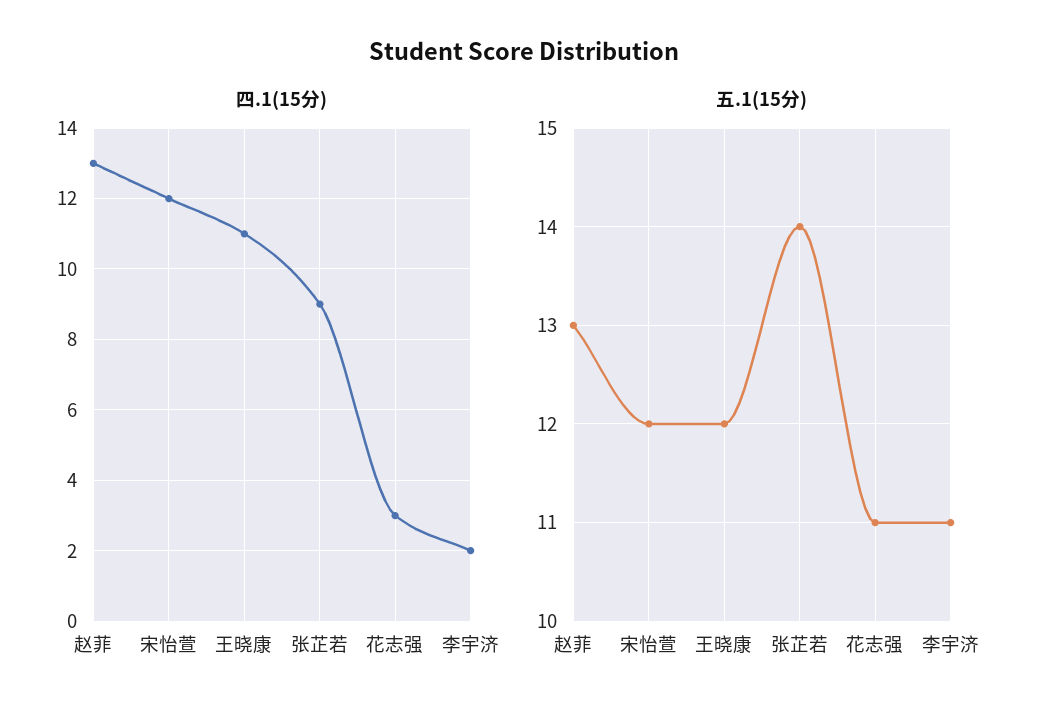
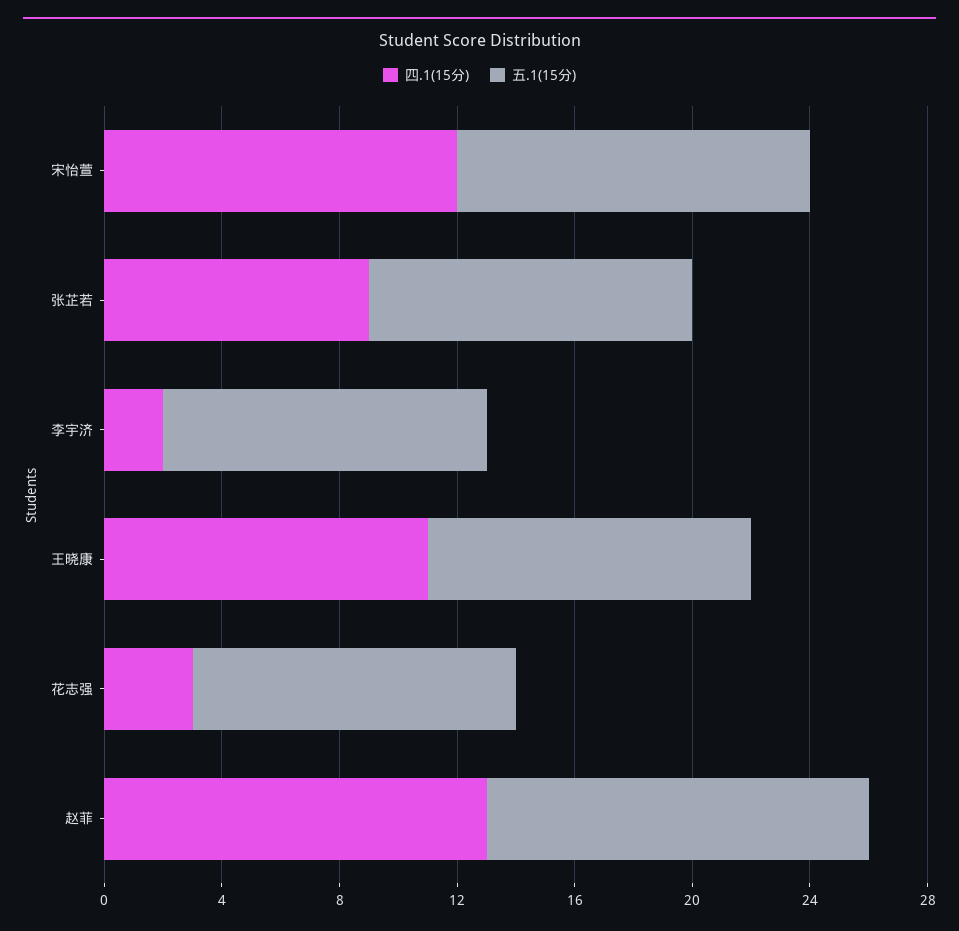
五.1(15分), 王晓康: 12 -> 11
五.1(15分), 张芷若: 14 -> 11

